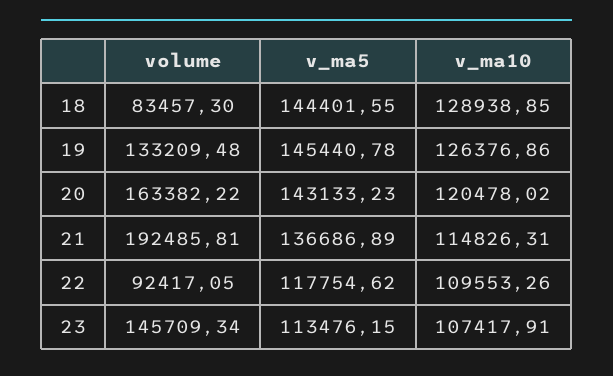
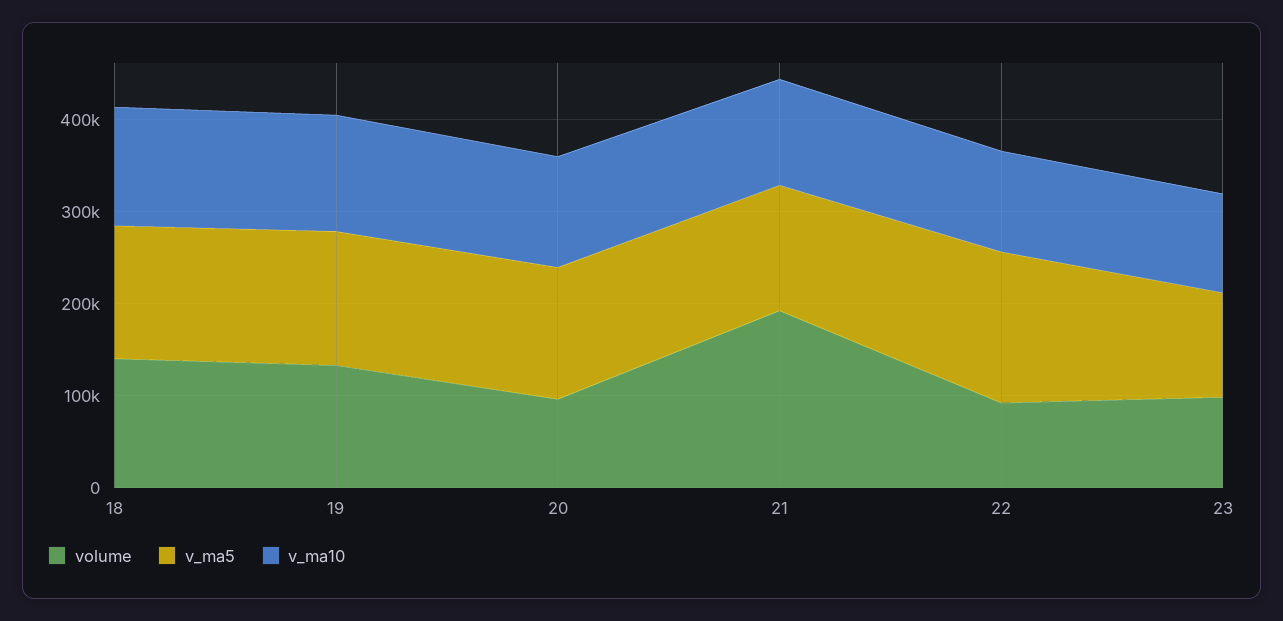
volume, 18: 83457.3 -> 140000
volume, 20: 163382.22 -> 100000
v_ma5, 22: 117754.62 -> 160000
volume, 23: 145709.34 -> 100000

